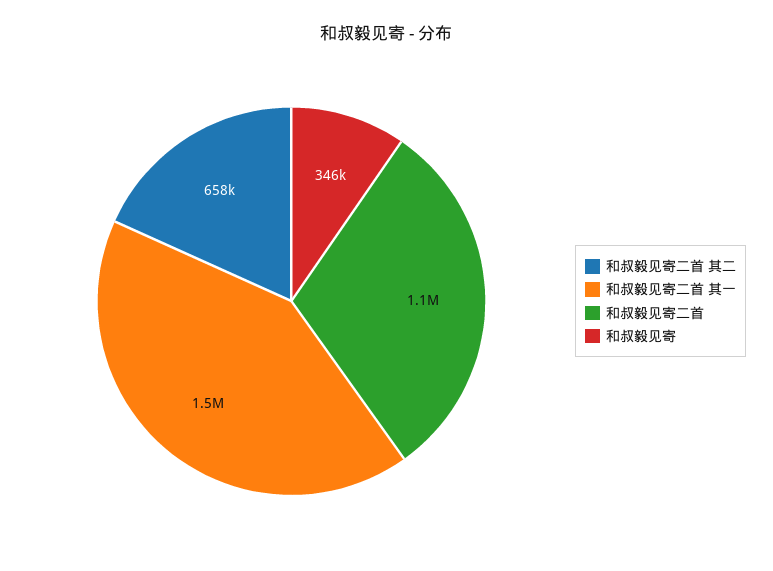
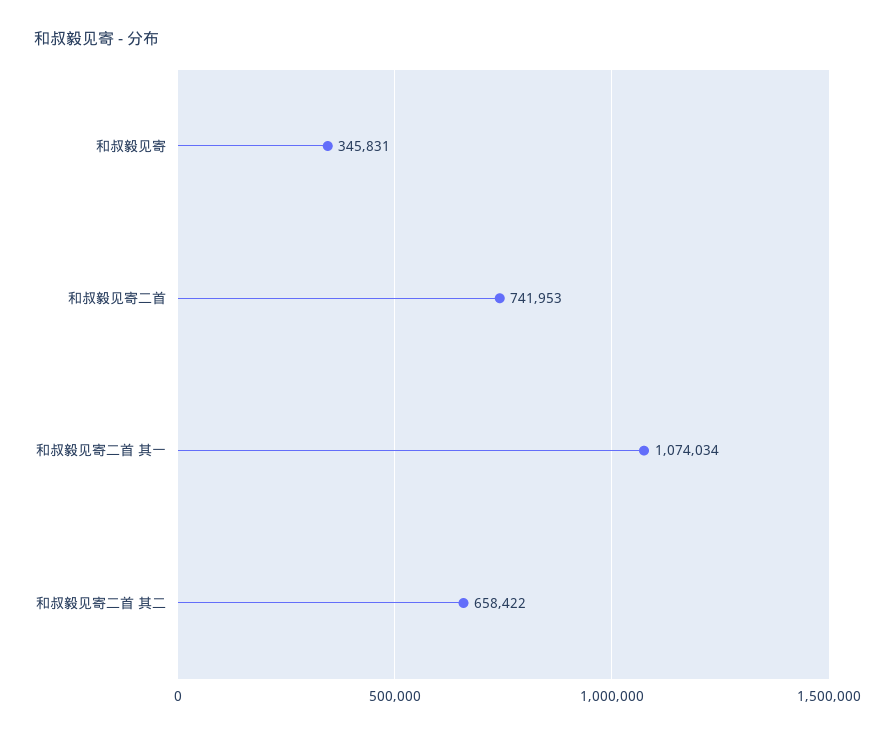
和叔毅见寄二首 其一: 1500000 -> 1074034
和叔毅见寄二首: 1100000 -> 741953

